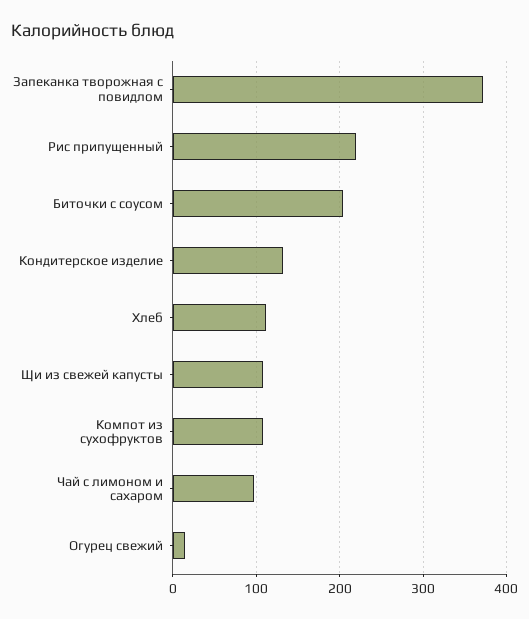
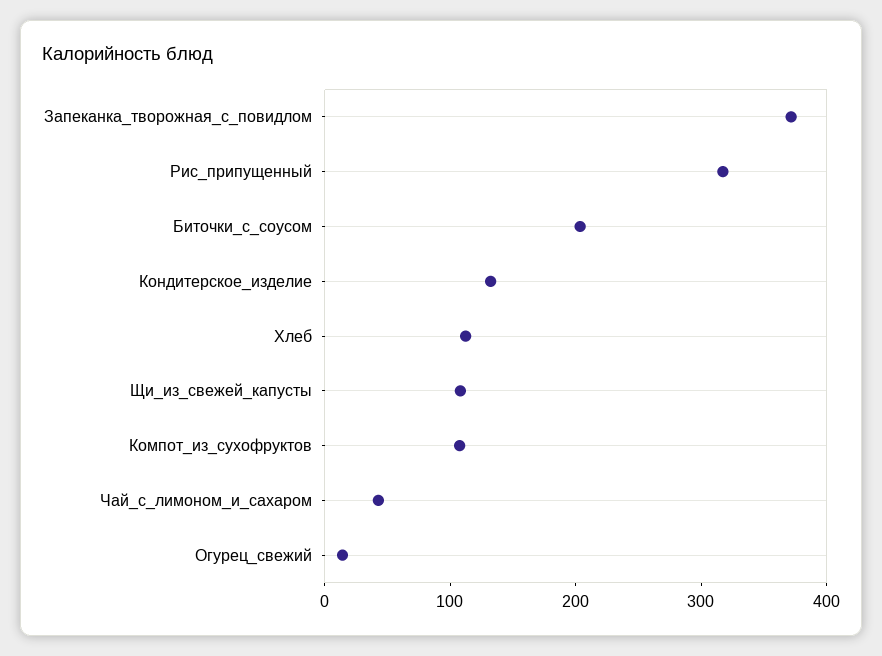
Рис припущенный: 220 -> 320
Чай с лимоном и сахаром: 100 -> 40

